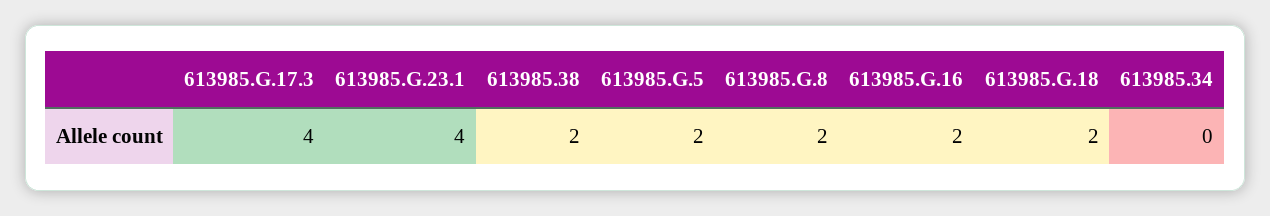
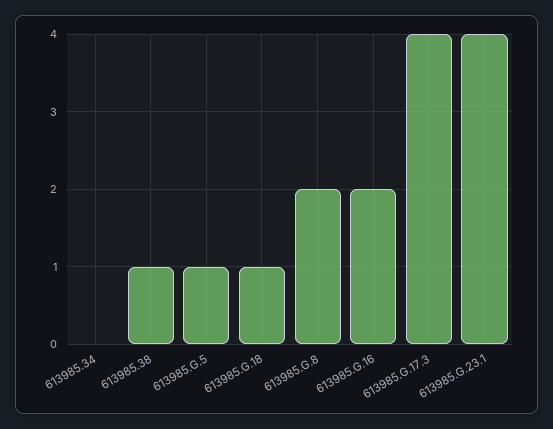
613985.38: 2 -> 1
613985.G.5: 2 -> 1
613985.G.18: 2 -> 1

